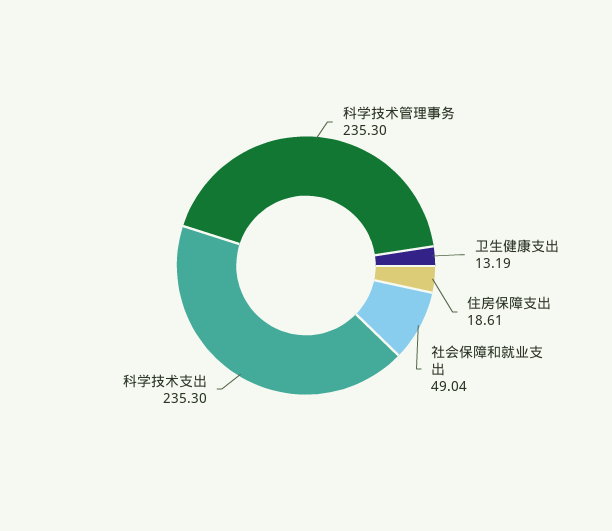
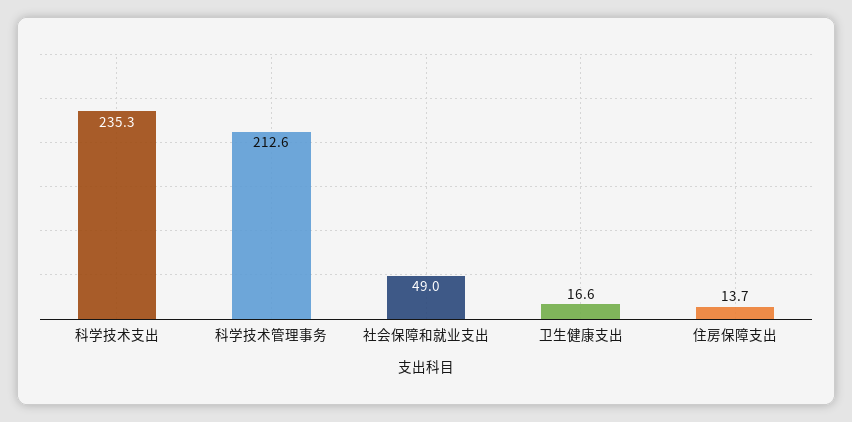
科学技术管理事务: 235.3 -> 212.6
卫生健康支出: 13.19 -> 16.6
住房保障支出: 18.61 -> 13.7

